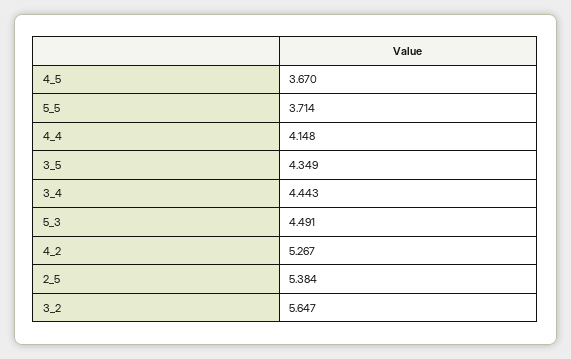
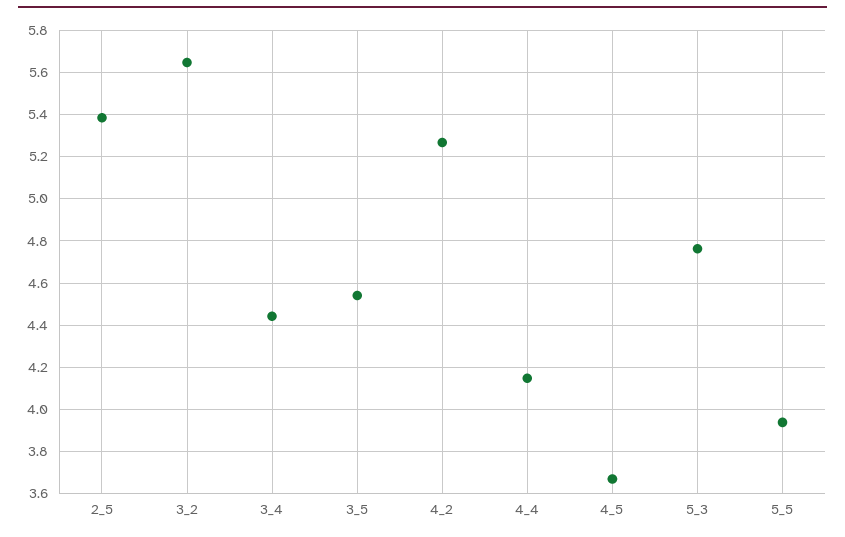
5_5: 3.714 -> 3.95
3_5: 4.349 -> 4.55
5_3: 4.491 -> 4.75

